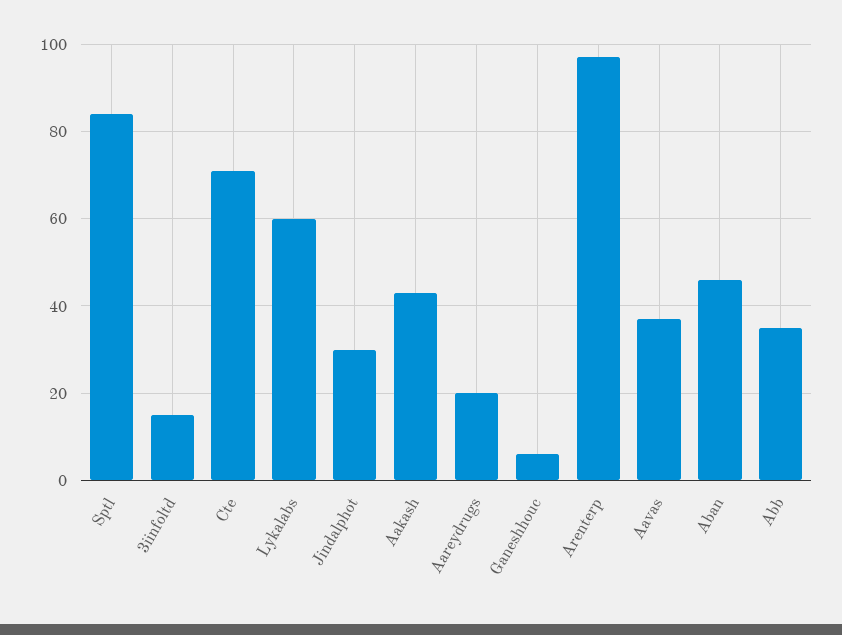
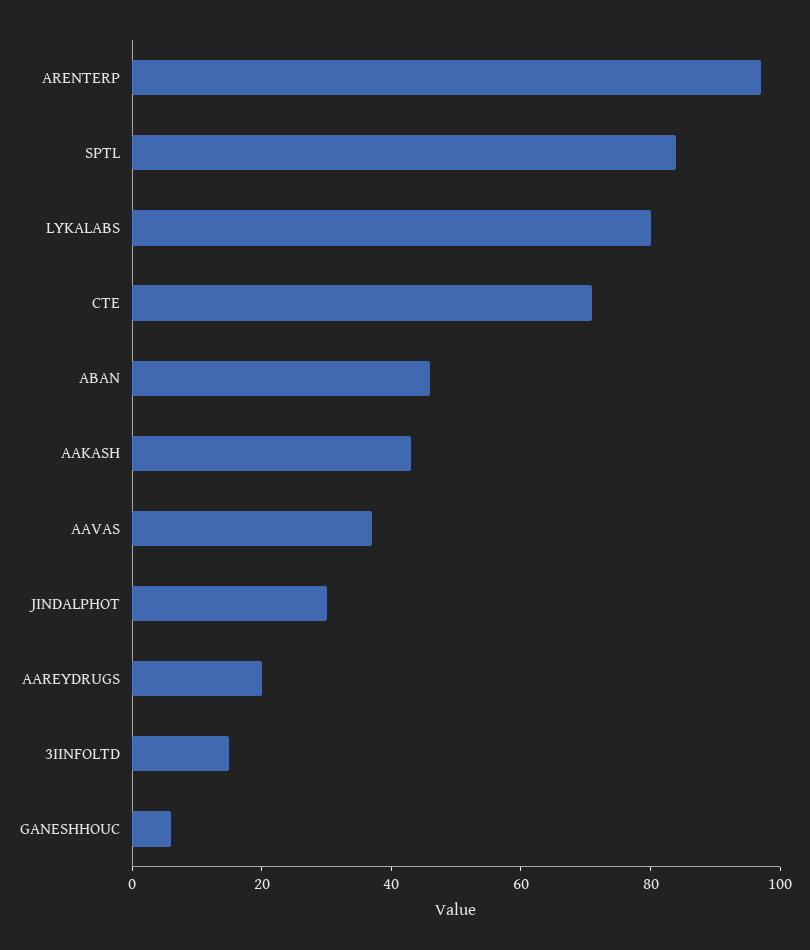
Lykalabs: 60 -> 80
Abb: 35 -> none

